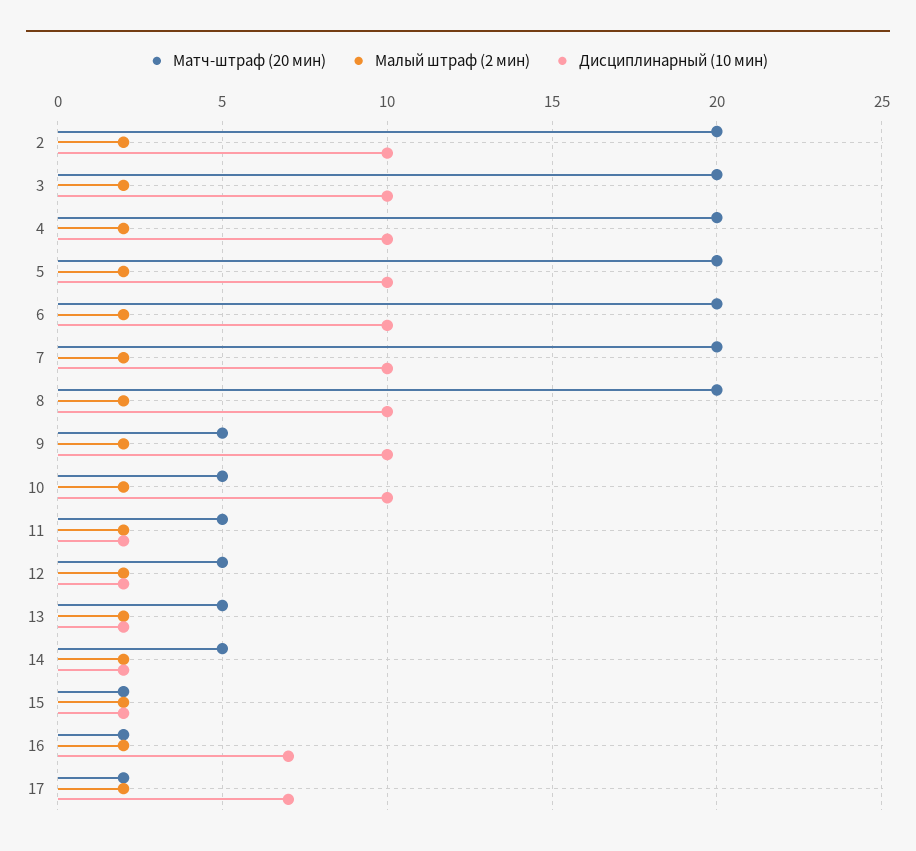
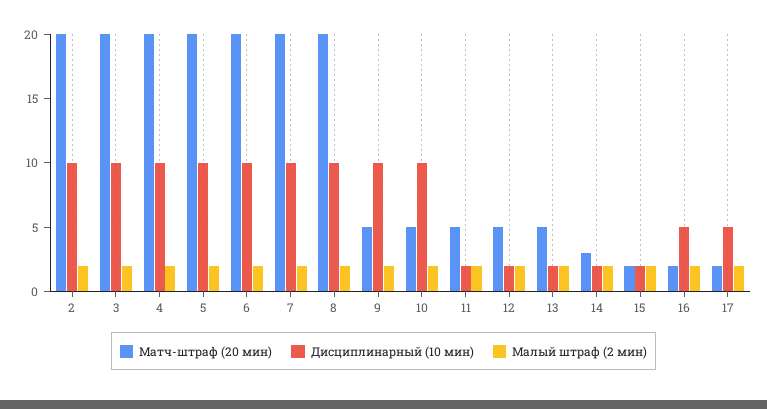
Матч-штраф (20 мин), 14: 5 -> 3
Дисциплинарный (10 мин), 16: 7 -> 5
Дисциплинарный (10 мин), 17: 7 -> 5

